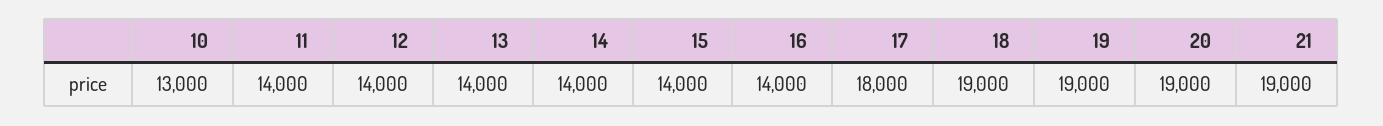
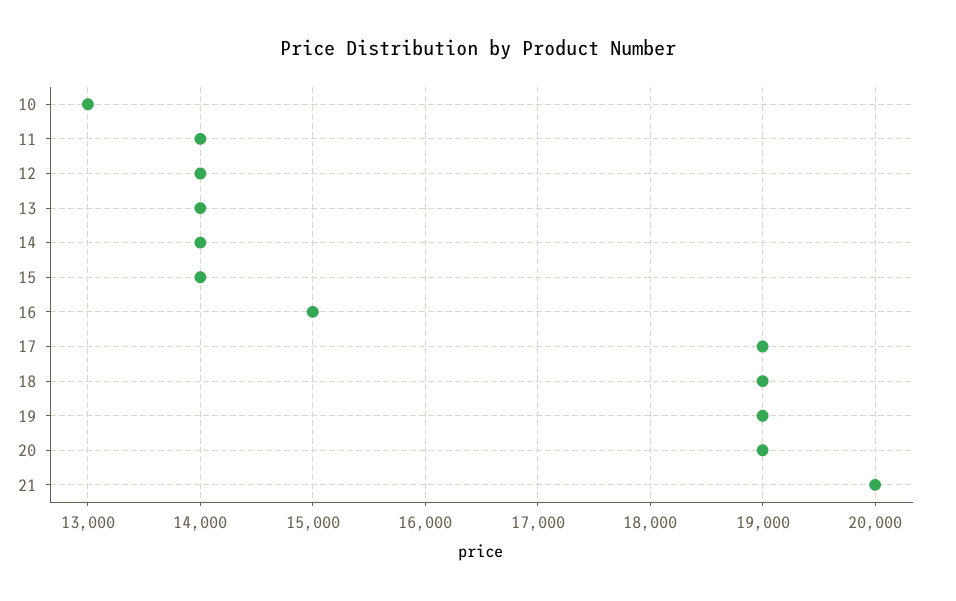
16: 14000 -> 15000
17: 18000 -> 19000
21: 19000 -> 20000

